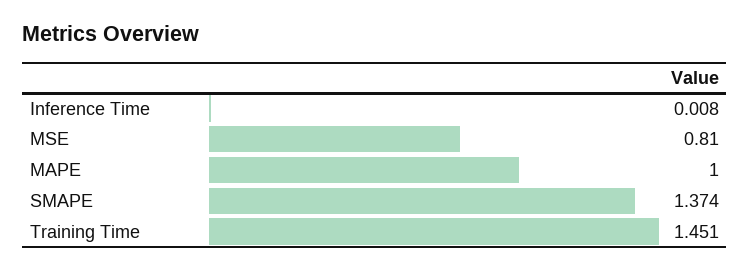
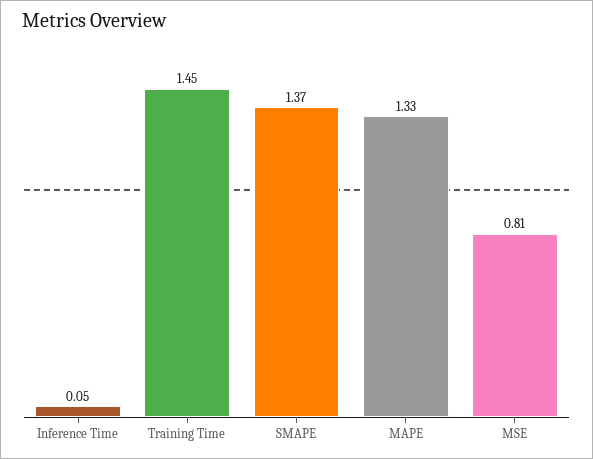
Inference Time: 0.008 -> 0.05
MAPE: 1 -> 1.33

